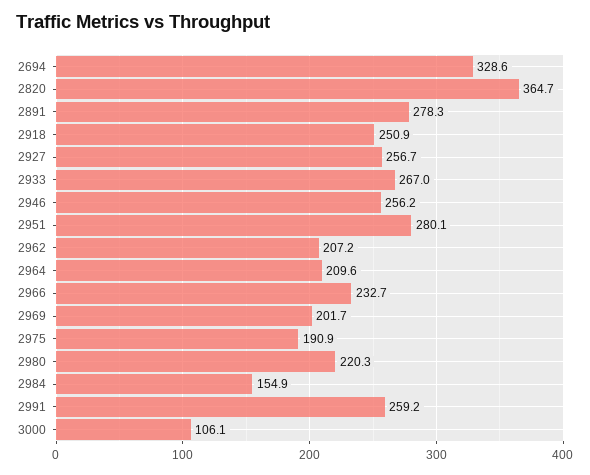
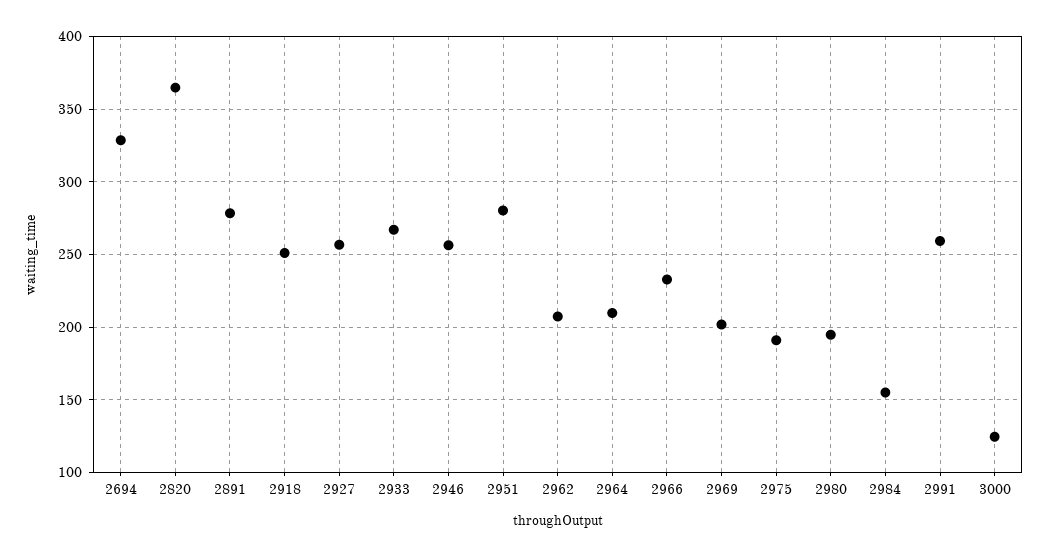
2980: 220.3 -> 195
3000: 106.1 -> 125

